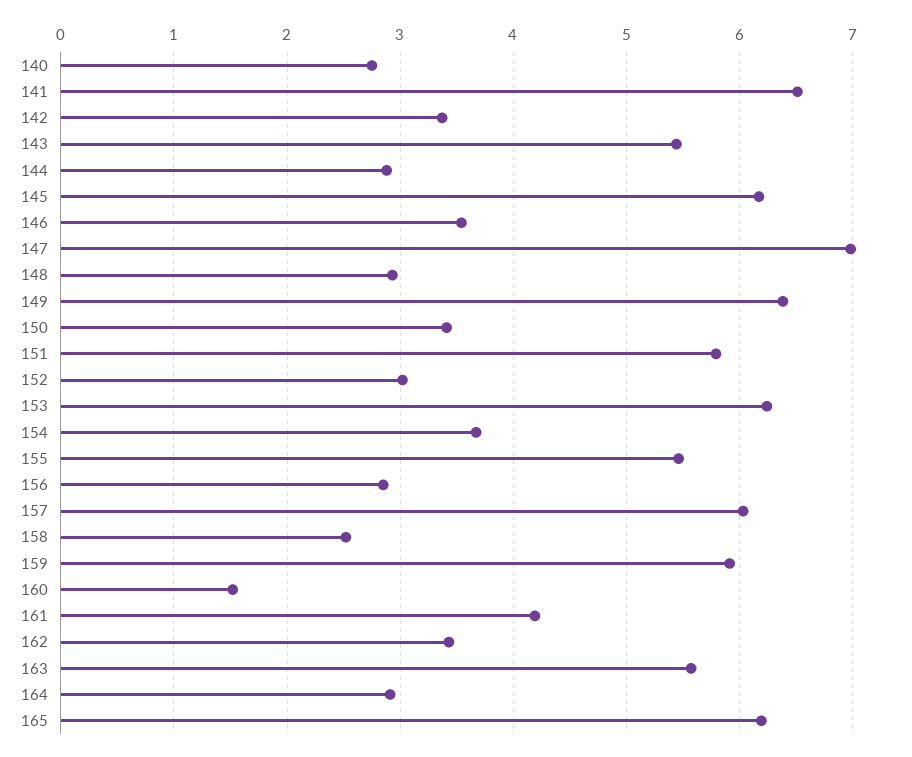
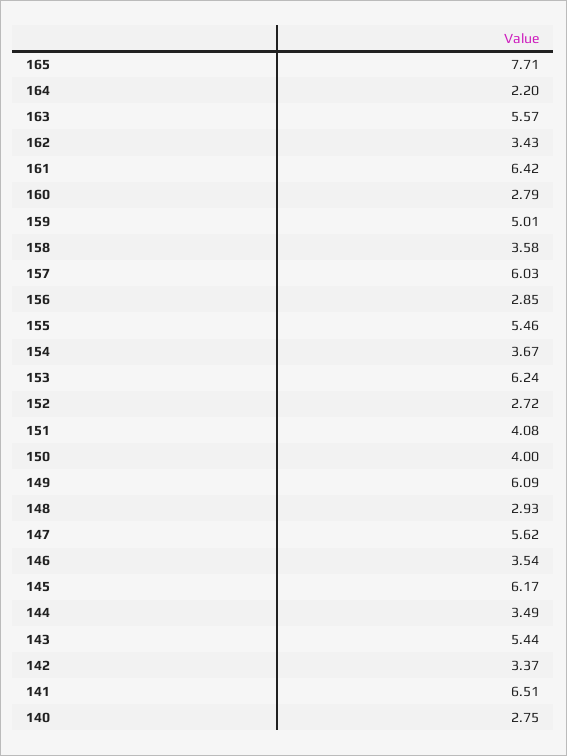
144: 2.9 -> 3.49
147: 7 -> 5.62
149: 6.4 -> 6.09
150: 3.4 -> 4
151: 5.8 -> 4.08
152: 3 -> 2.72
158: 2.5 -> 3.58
159: 5.9 -> 5.01
160: 1.5 -> 2.79
161: 4.2 -> 6.42
164: 2.9 -> 2.2
165: 6.2 -> 7.71

